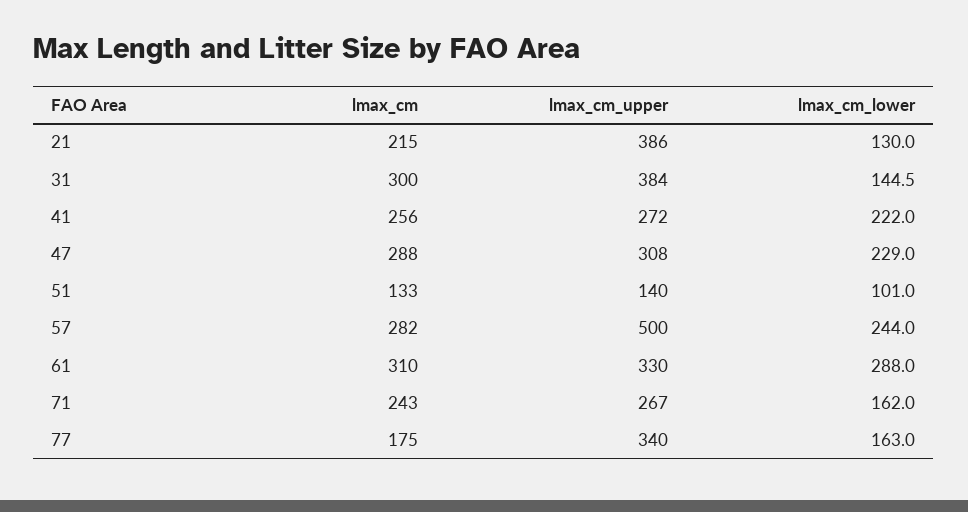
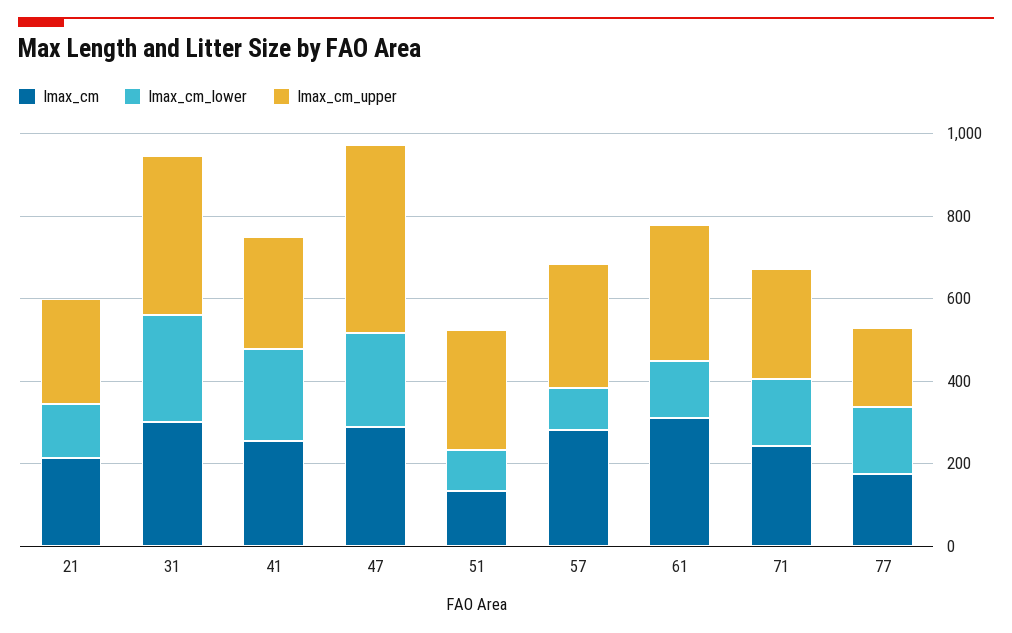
lmax_cm_upper, 21: 386 -> 250
lmax_cm_lower, 31: 144.5 -> 250
lmax_cm_upper, 47: 308 -> 450
lmax_cm_upper, 51: 140 -> 300
lmax_cm_upper, 57: 500 -> 300
lmax_cm_lower, 57: 244 -> 100
lmax_cm_lower, 61: 288 -> 150
lmax_cm_upper, 77: 340 -> 200

